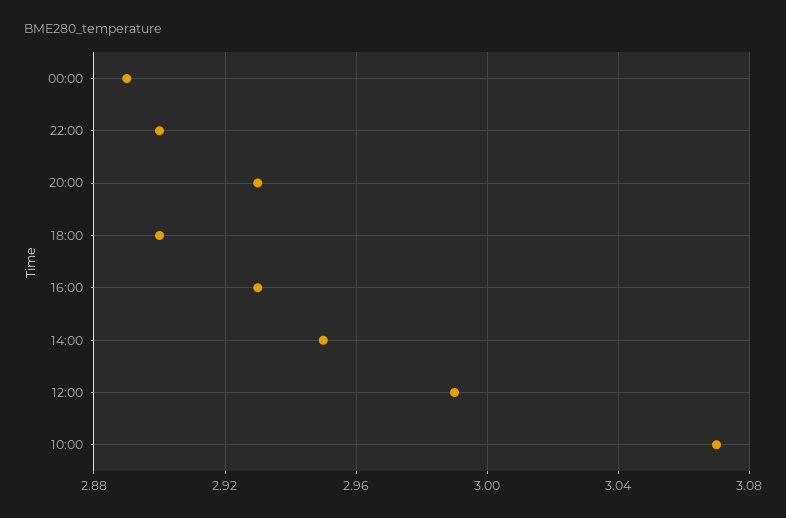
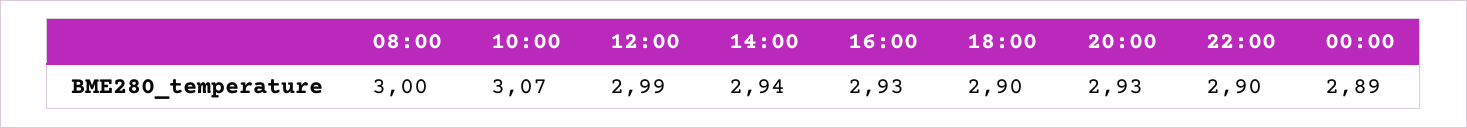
14:00: 2.95 -> 2.94
08:00: none -> 3

